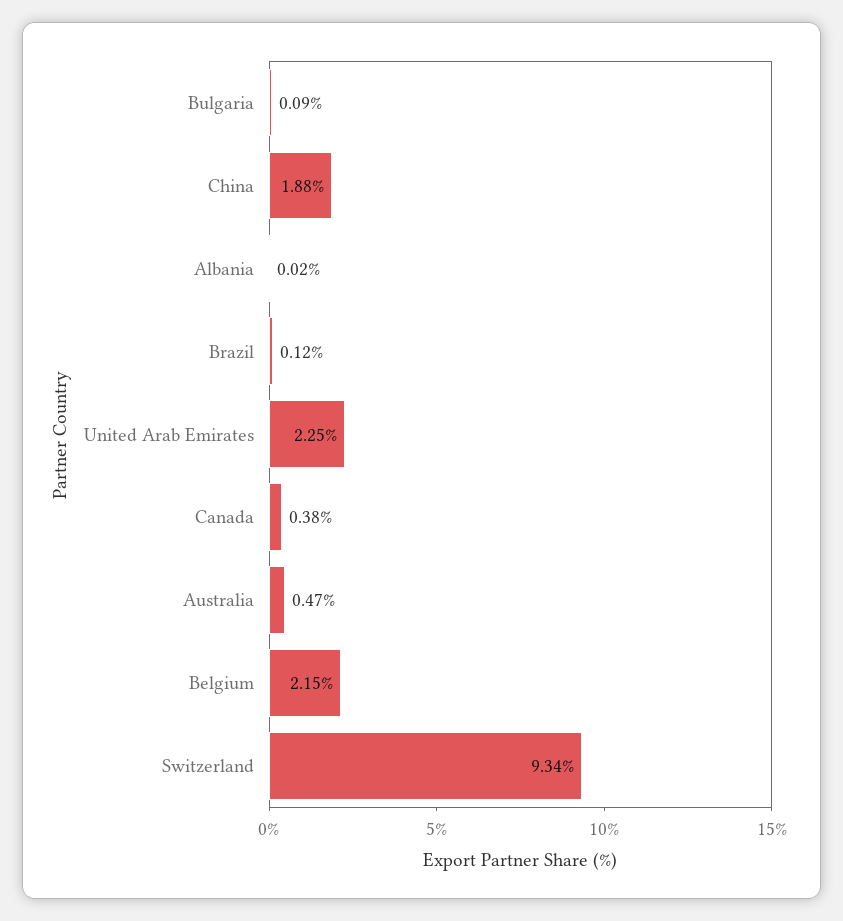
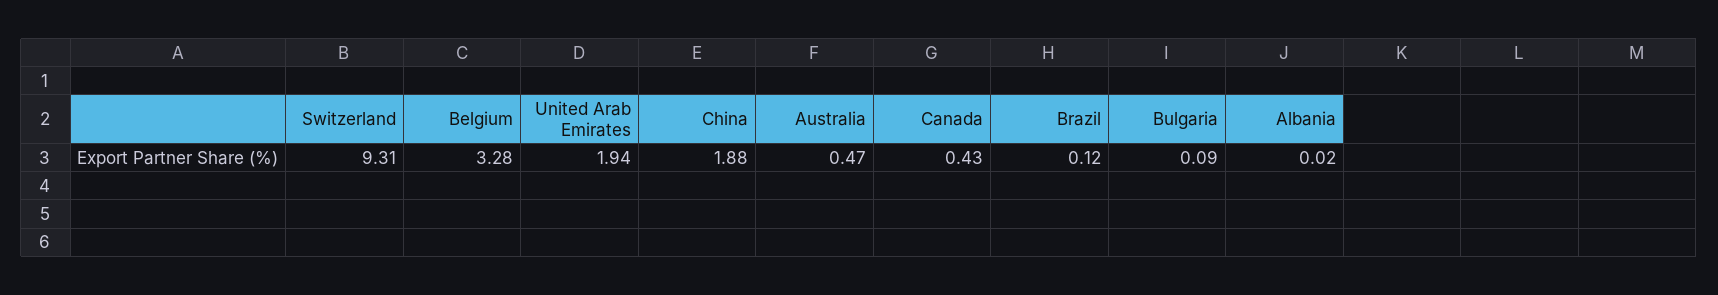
United Arab Emirates: 2.25 -> 1.94
Canada: 0.38 -> 0.43
Belgium: 2.15 -> 3.28
Switzerland: 9.34 -> 9.31

